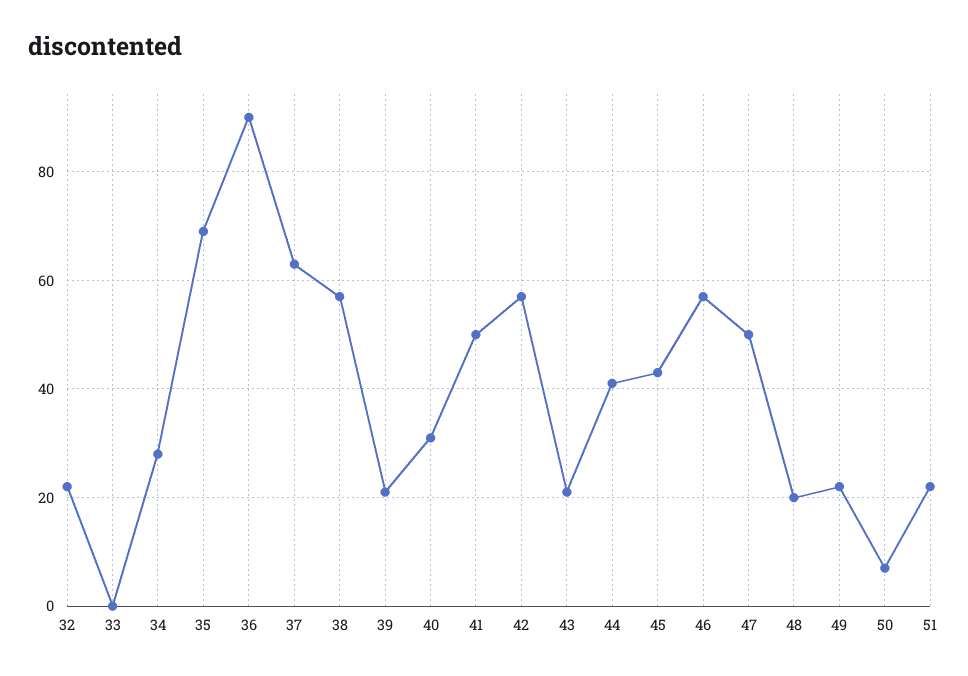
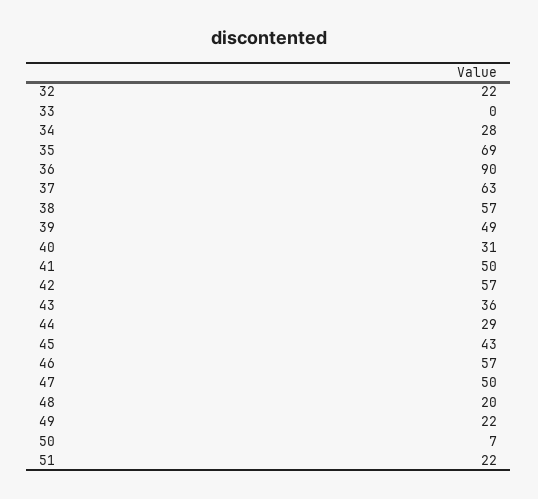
39: 20 -> 49
43: 20 -> 36
44: 40 -> 29

